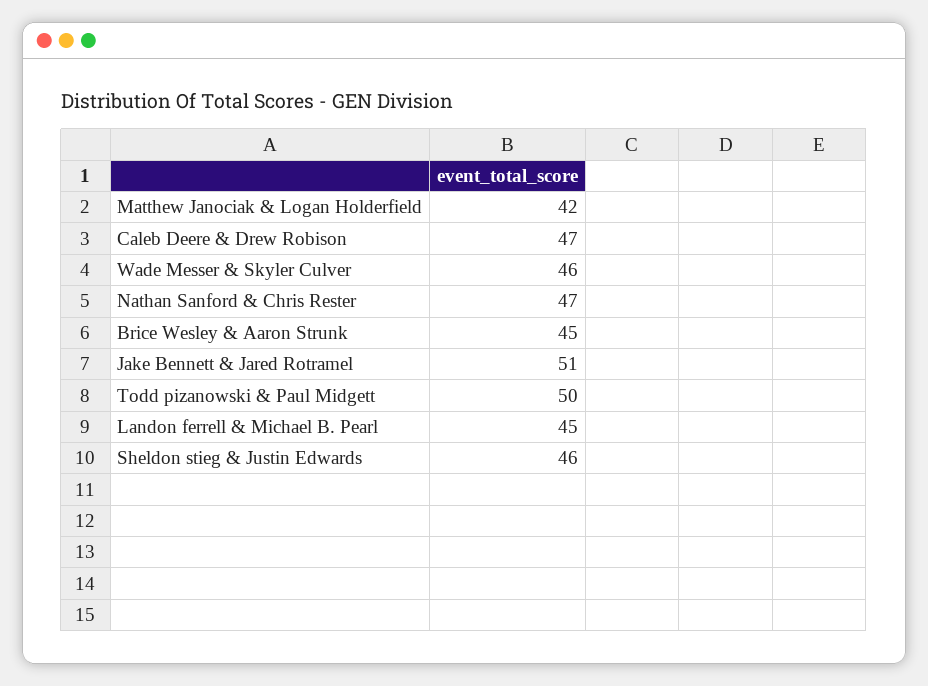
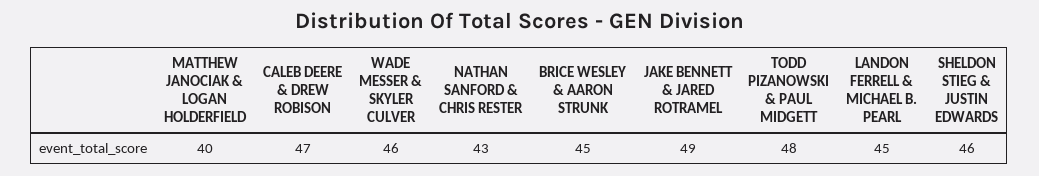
Matthew Janociak & Logan Holderfield: 42 -> 40
Nathan Sanford & Chris Rester: 47 -> 43
Jake Bennett & Jared Rotramel: 51 -> 49
Todd pizanowski & Paul Midgett: 50 -> 48

